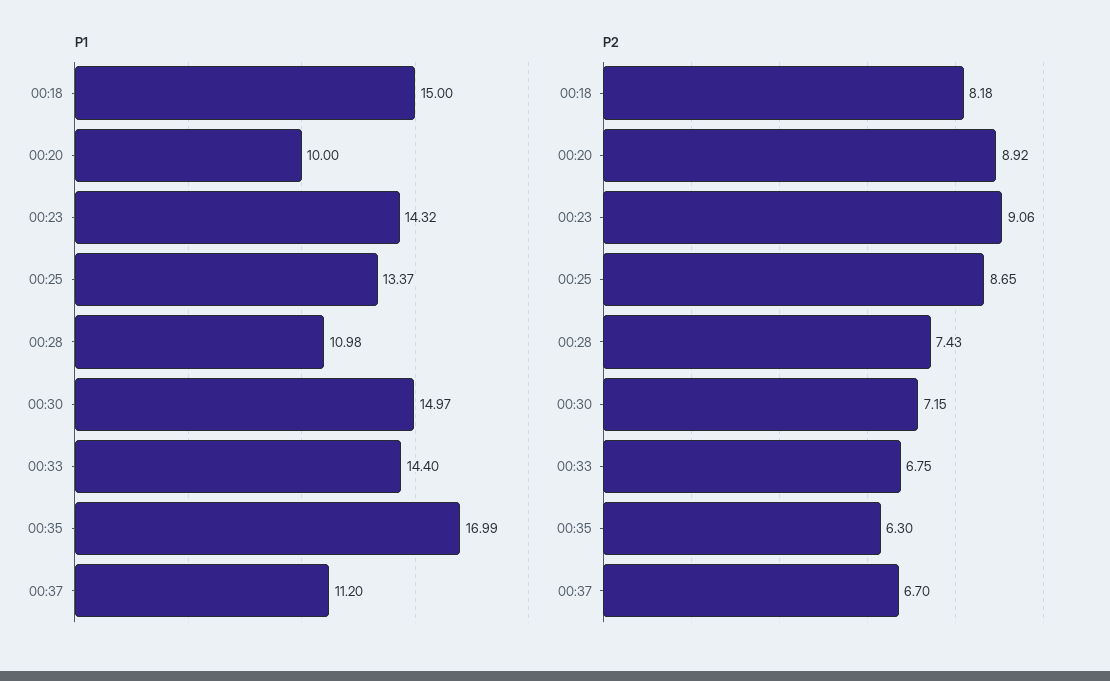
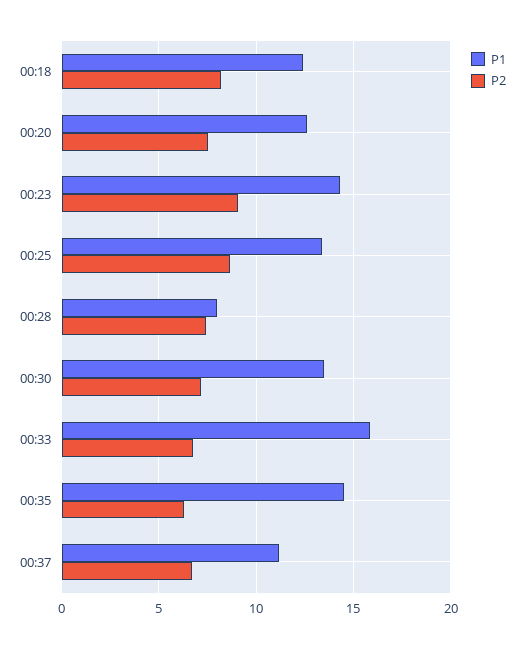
P1, 00:18: 15 -> 12.5
P1, 00:20: 10 -> 12.5
P1, 00:28: 10.98 -> 8
P1, 00:30: 14.97 -> 13.5
P1, 00:33: 14.4 -> 16
P1, 00:35: 16.99 -> 14.5
P2, 00:20: 8.92 -> 7.5

